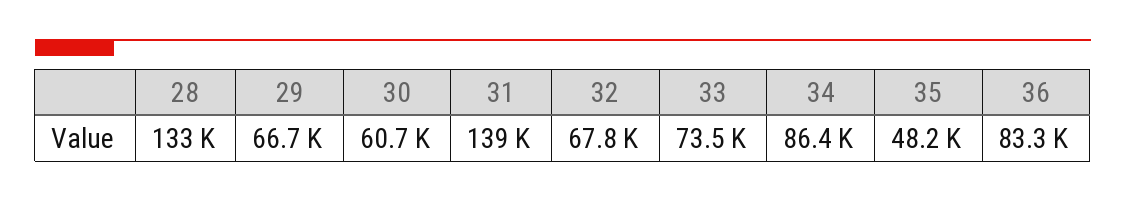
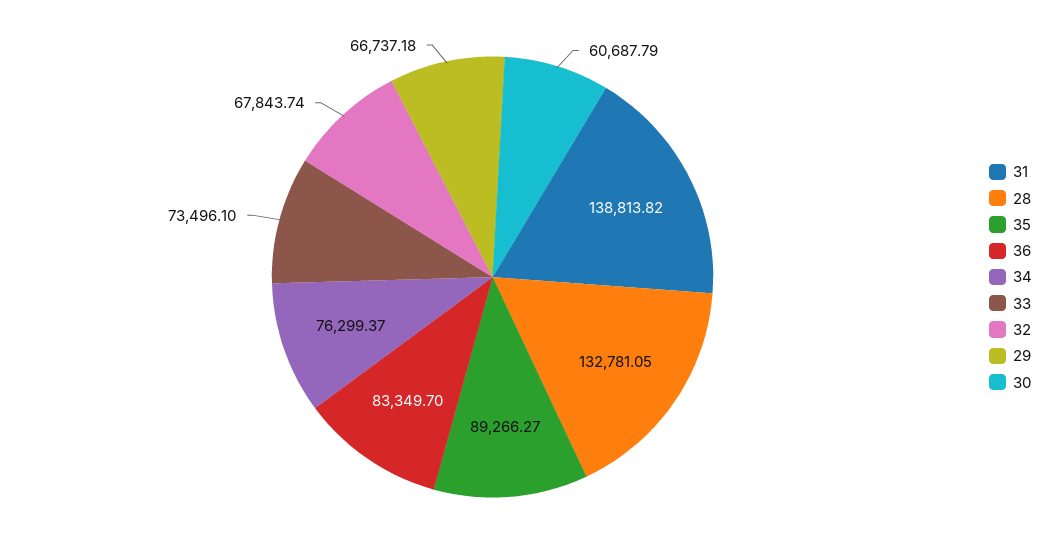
34: 86400 -> 76299.37
35: 48200 -> 89266.27

